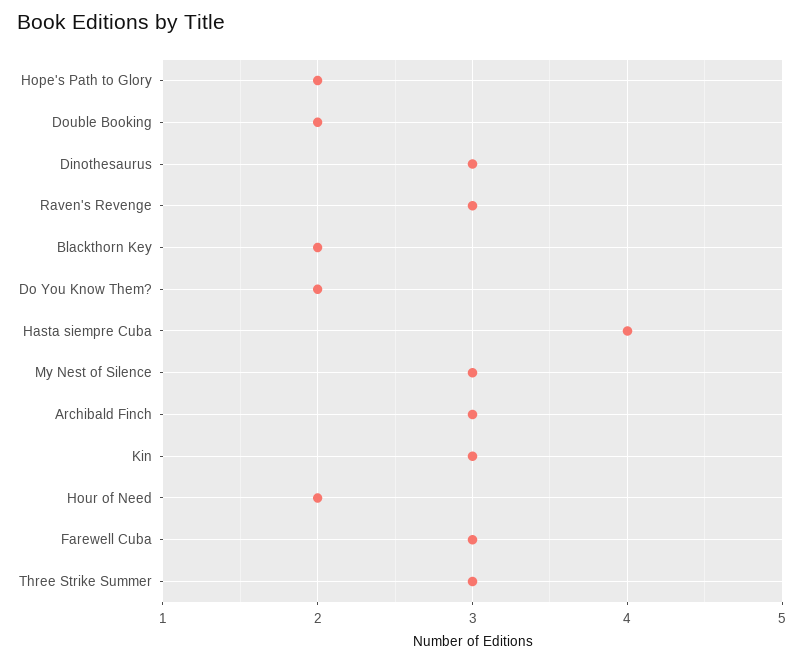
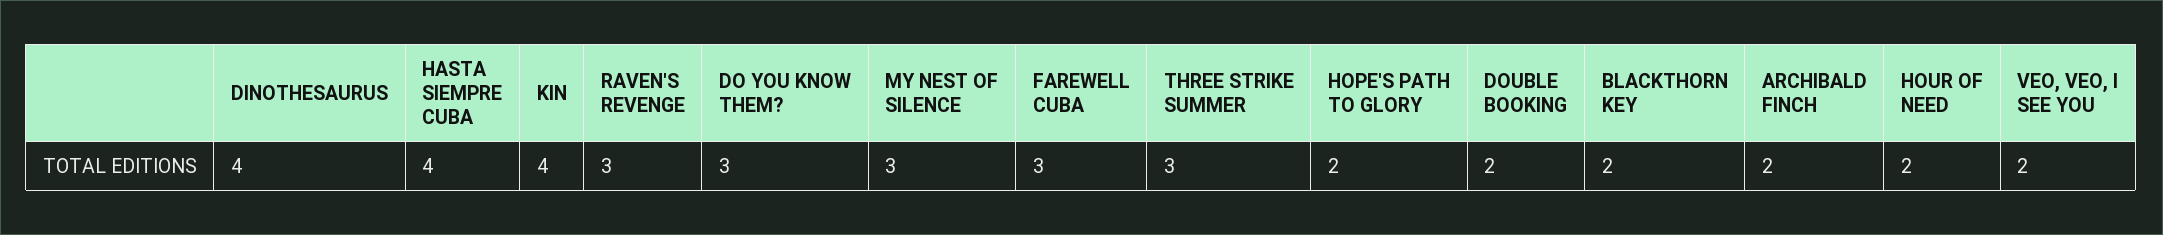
Dinothesaurus: 3 -> 4
Do You Know Them?: 2 -> 3
Archibald Finch: 3 -> 2
Kin: 3 -> 4
VEO, VEO, I SEE YOU: none -> 2

